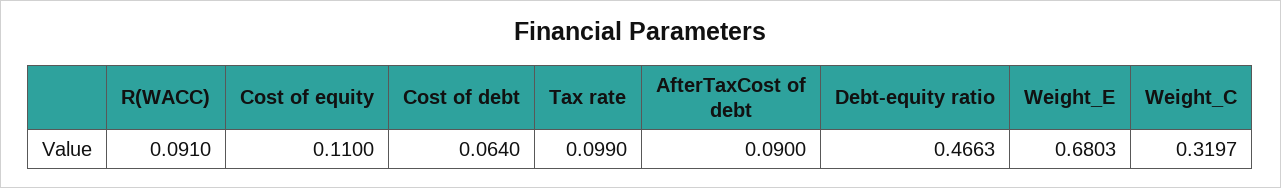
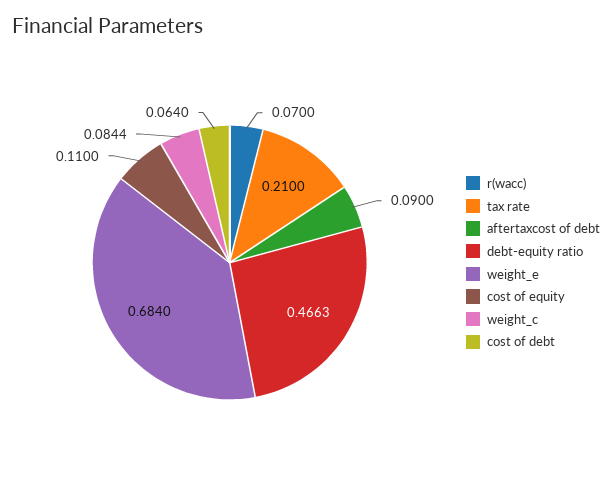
R(WACC): 0.091 -> 0.07
Tax rate: 0.099 -> 0.21
Weight_E: 0.6803 -> 0.684
Weight_C: 0.3197 -> 0.0844

